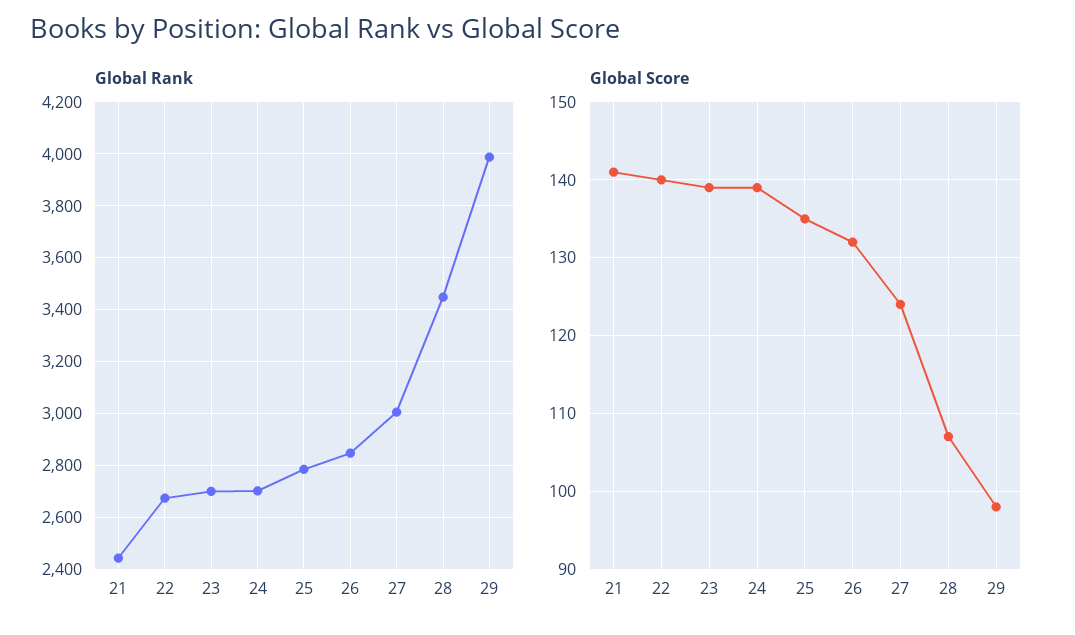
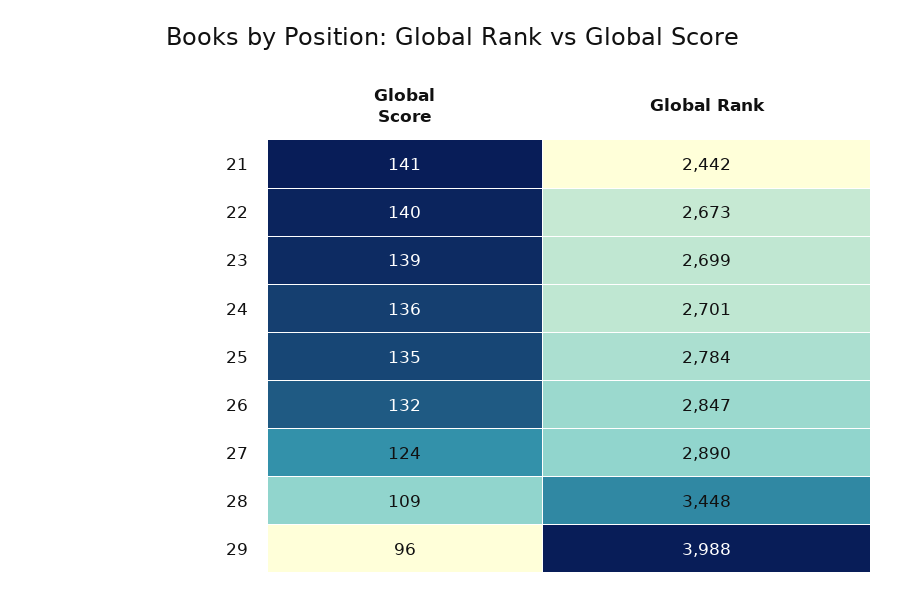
Global Rank, 27: 3000 -> 2890
Global Score, 24: 139 -> 136
Global Score, 28: 107 -> 109
Global Score, 29: 98 -> 96

